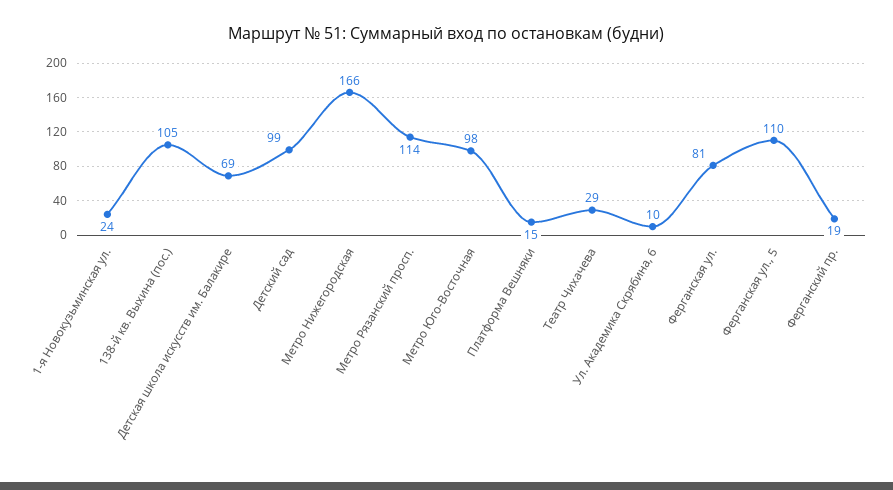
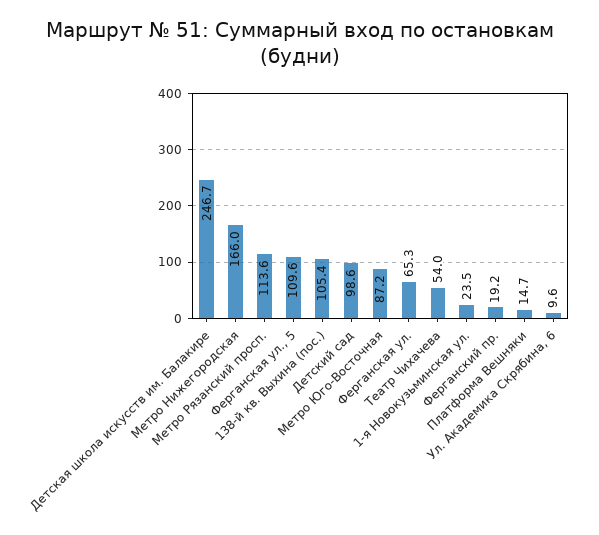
Детская школа искусств им. Балакире: 69 -> 246.7
Метро Юго-Восточная: 98 -> 87.2
Театр Чихачева: 29 -> 54
Ферганская ул.: 81 -> 65.3

